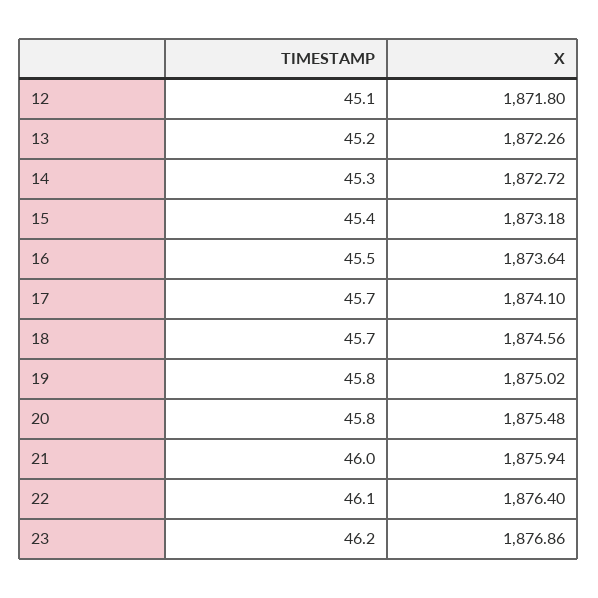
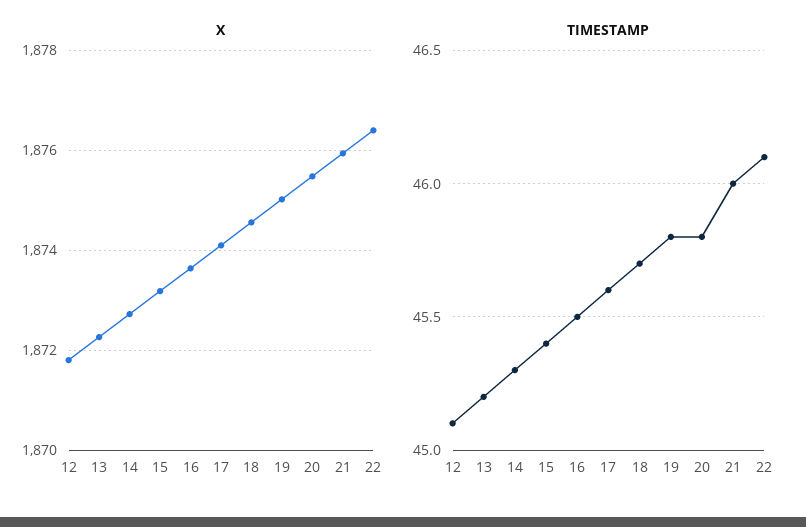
TIMESTAMP, 17: 45.7 -> 45.6
TIMESTAMP, 23: 46.2 -> none
X, 23: 1876.86 -> none

